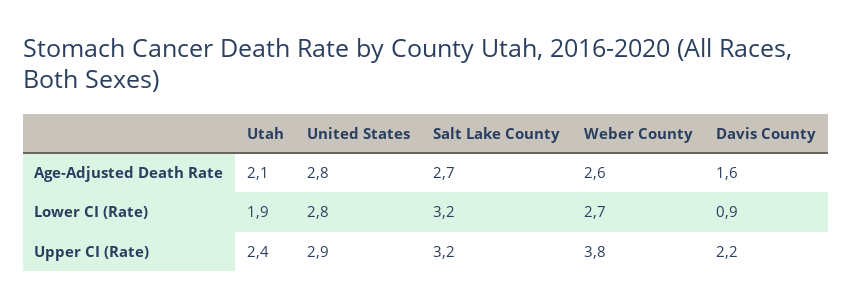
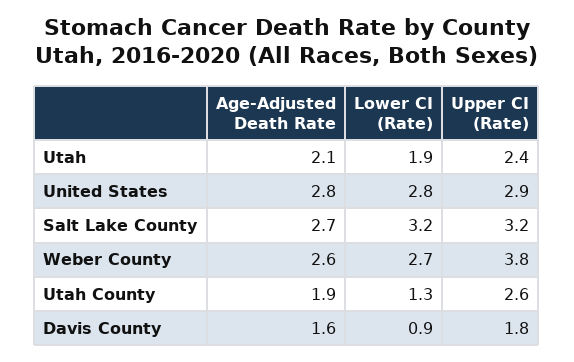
Davis County, Upper CI (Rate): 2.2 -> 1.8
Utah County, Age-Adjusted Death Rate: none -> 1.9
Utah County, Lower CI (Rate): none -> 1.3
Utah County, Upper CI (Rate): none -> 2.6

